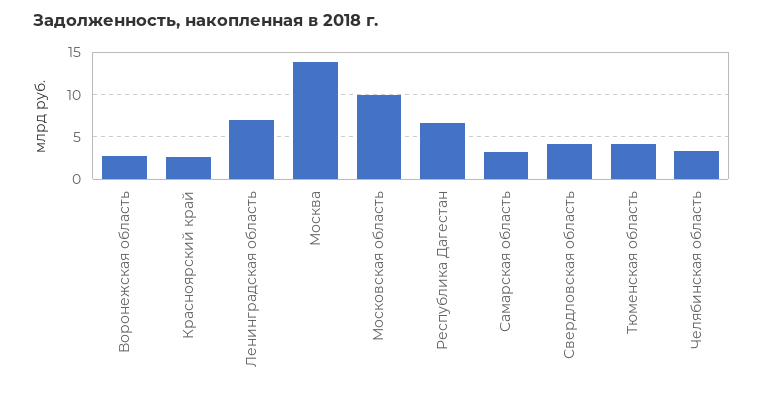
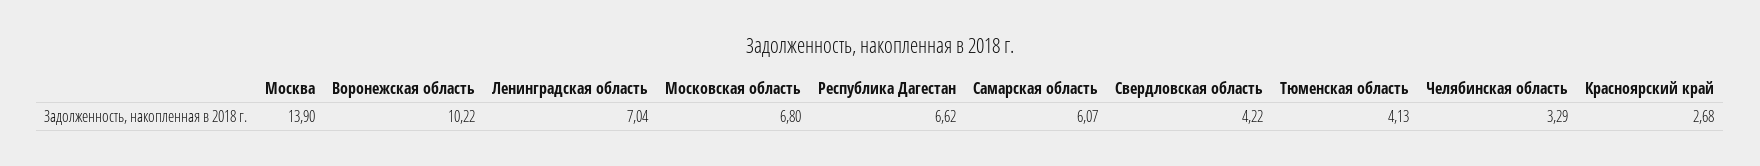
Воронежская область: 3 -> 10.22
Московская область: 10 -> 6.8
Самарская область: 3 -> 6.07

